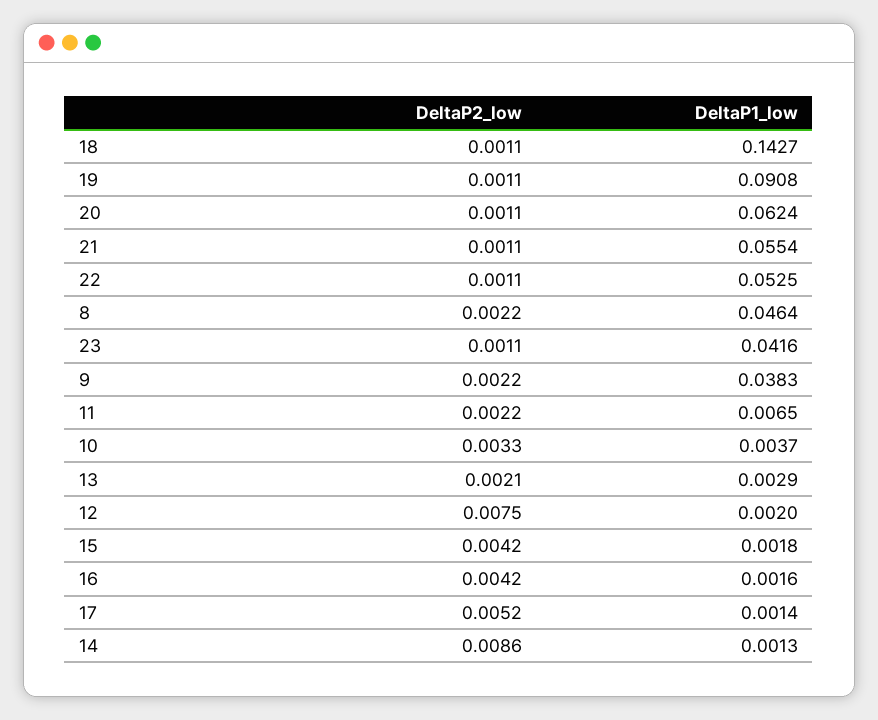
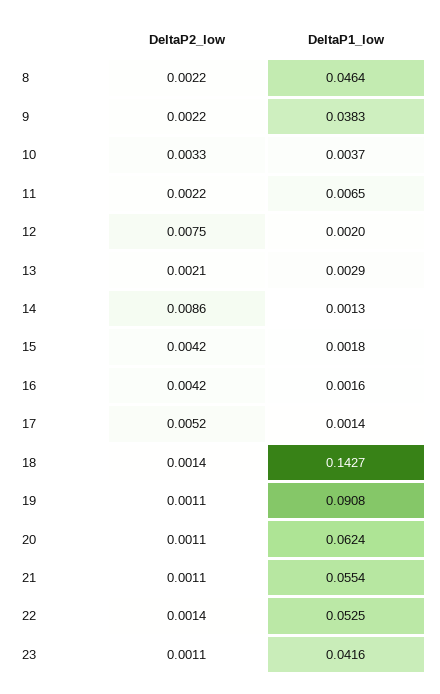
DeltaP2_low, 18: 0.0011 -> 0.0014
DeltaP2_low, 22: 0.0011 -> 0.0014

